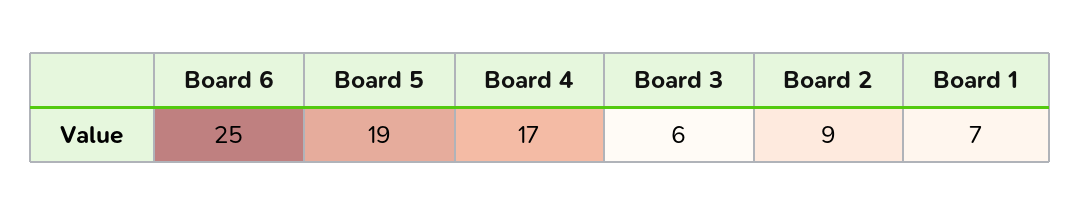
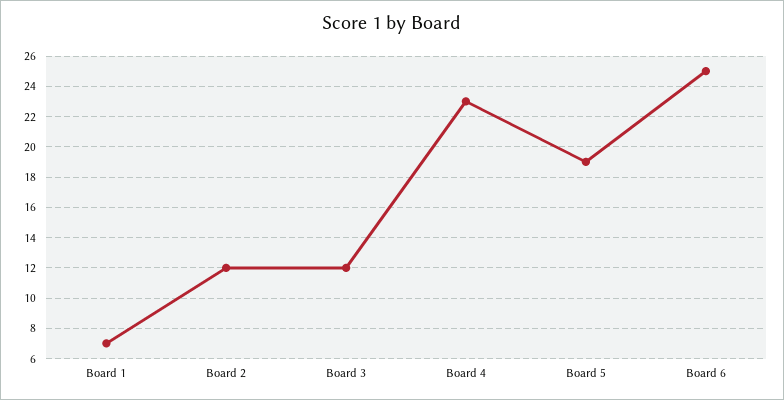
Board 4: 17 -> 23
Board 3: 6 -> 12
Board 2: 9 -> 12

